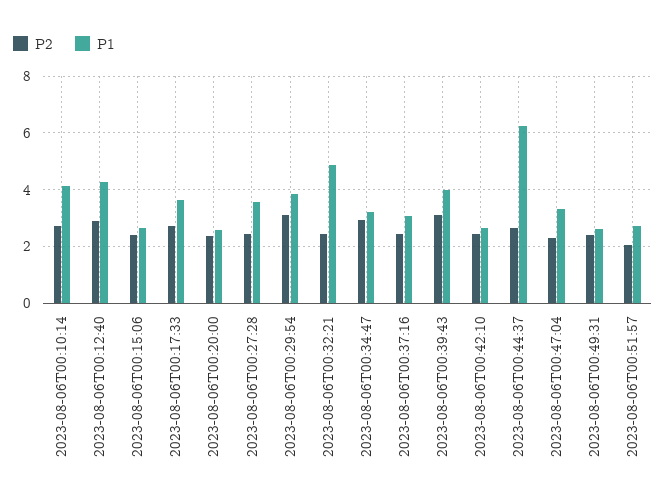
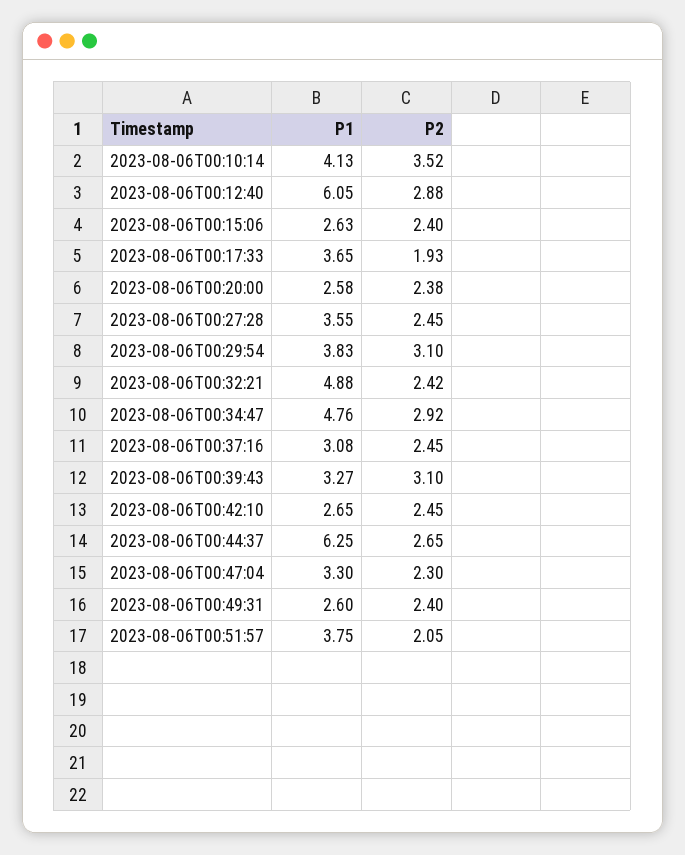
P2, 2023-08-06T00:10:14: 2.75 -> 3.52
P1, 2023-08-06T00:12:40: 4.25 -> 6.05
P2, 2023-08-06T00:17:33: 2.75 -> 1.93
P1, 2023-08-06T00:34:47: 3.25 -> 4.76
P1, 2023-08-06T00:39:43: 4 -> 3.27
P1, 2023-08-06T00:51:57: 2.75 -> 3.75

